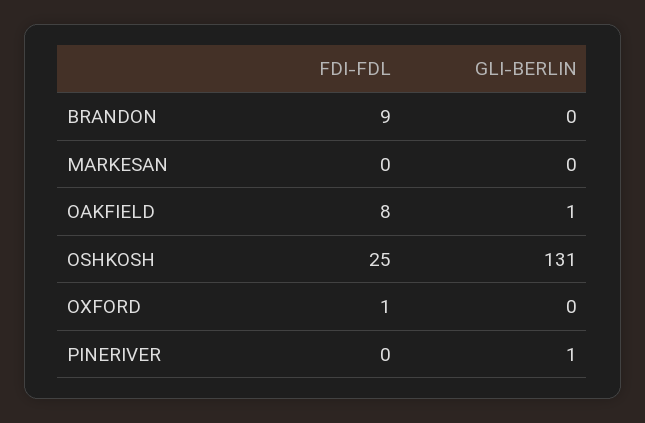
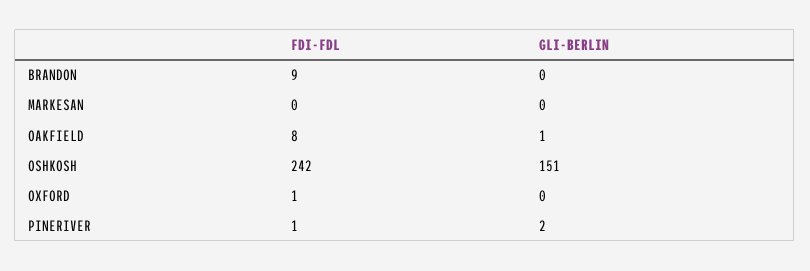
FDI-FDL, OSHKOSH: 25 -> 242
GLI-BERLIN, OSHKOSH: 131 -> 151
FDI-FDL, PINERIVER: 0 -> 1
GLI-BERLIN, PINERIVER: 1 -> 2

